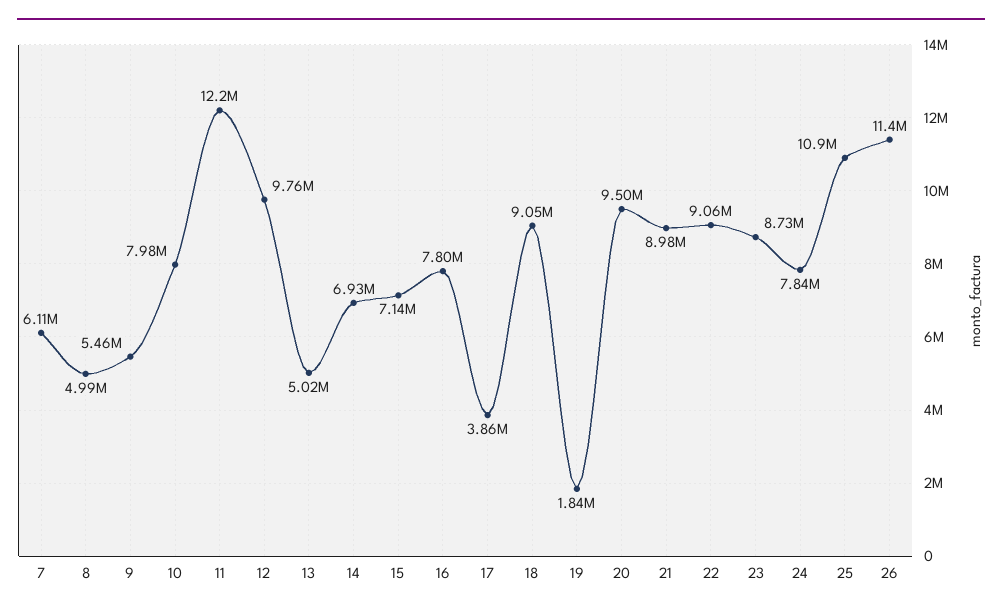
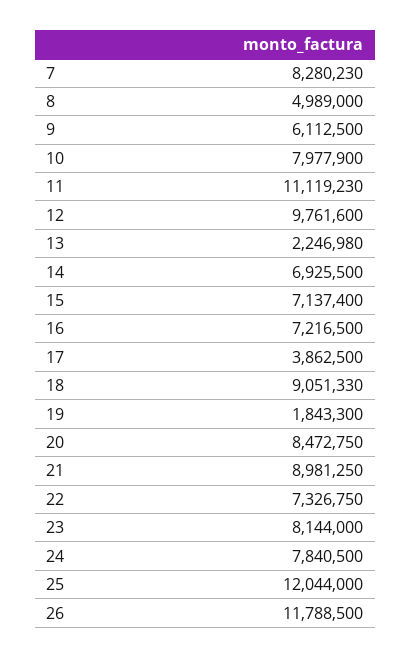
7: 6110000 -> 8280230
9: 5460000 -> 6112500
11: 12200000 -> 11119230
13: 5020000 -> 2246980
16: 7800000 -> 7216500
20: 9500000 -> 8472750
22: 9060000 -> 7326750
23: 8730000 -> 8144000
25: 10900000 -> 12044000
26: 11400000 -> 11788500

